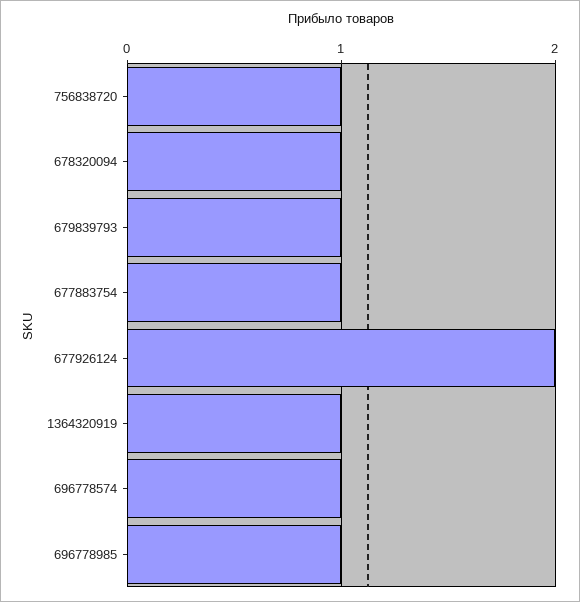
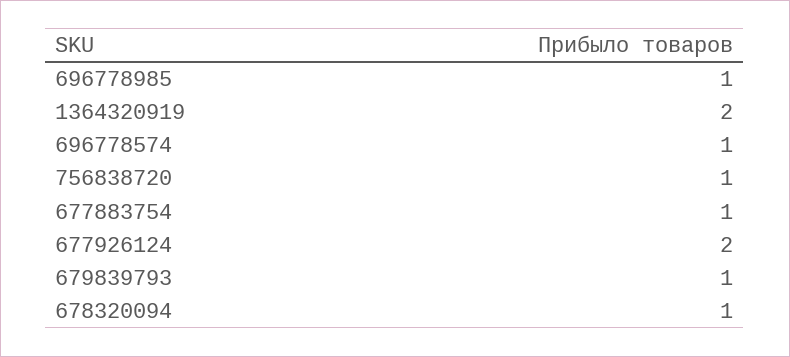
1364320919: 1 -> 2

